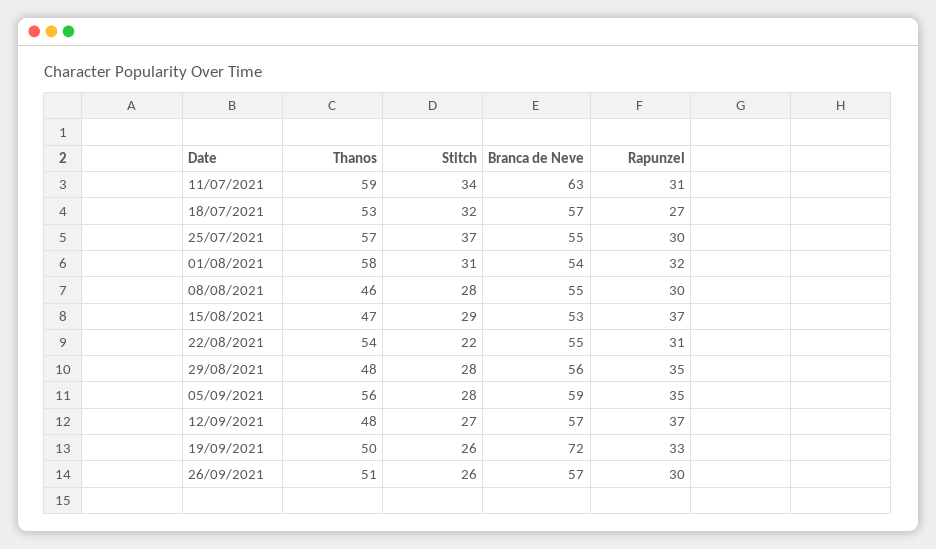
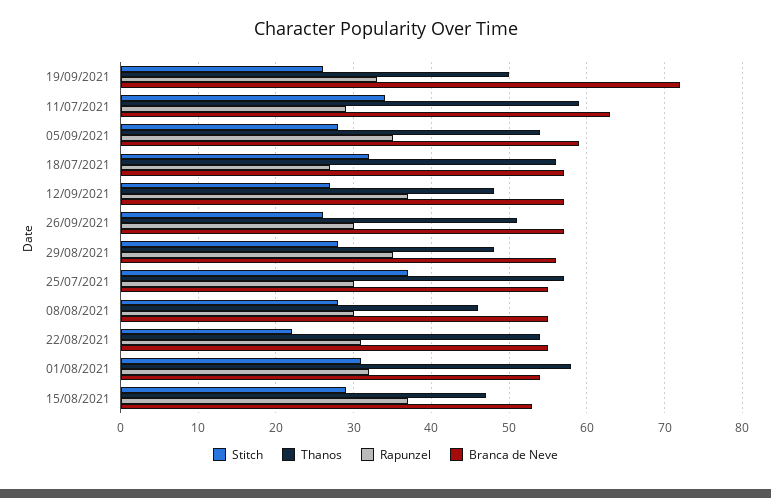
Rapunzel, 11/07/2021: 31 -> 29
Thanos, 18/07/2021: 53 -> 56
Thanos, 05/09/2021: 56 -> 54

